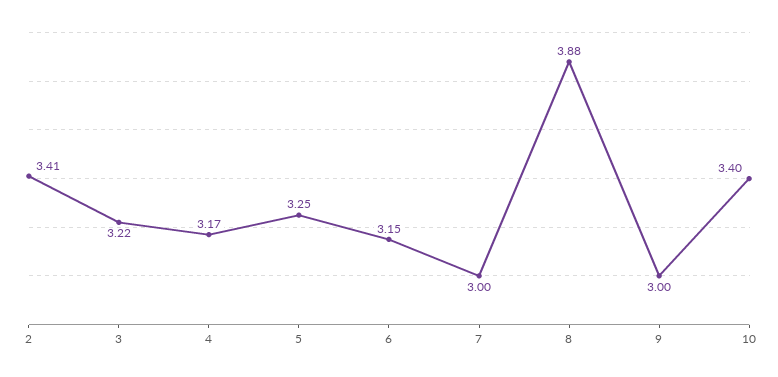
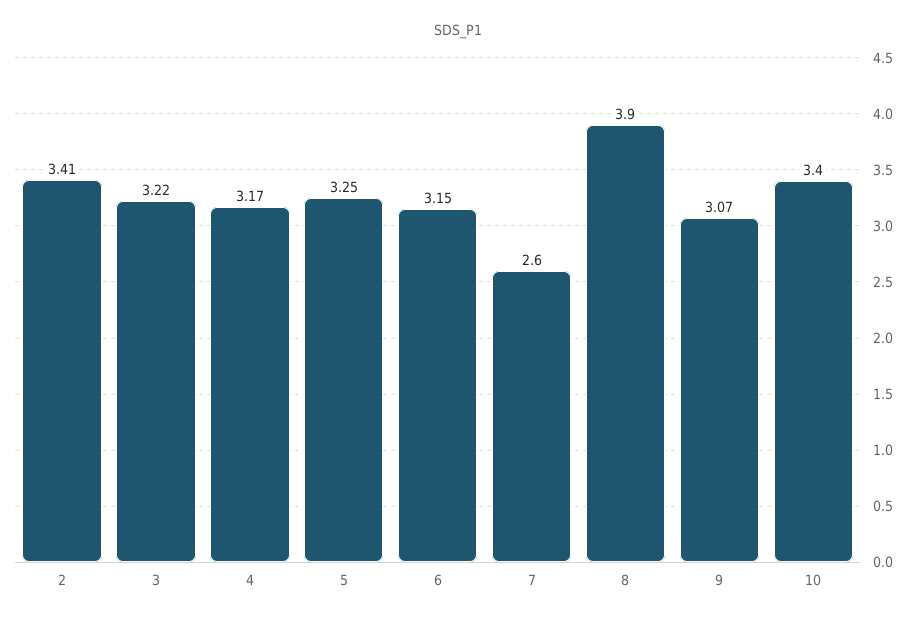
7: 3 -> 2.6
8: 3.88 -> 3.9
9: 3 -> 3.07

